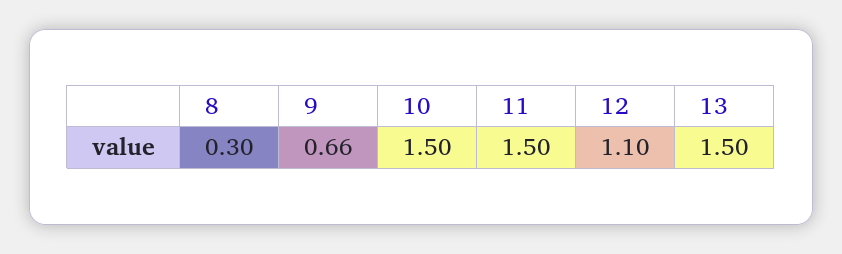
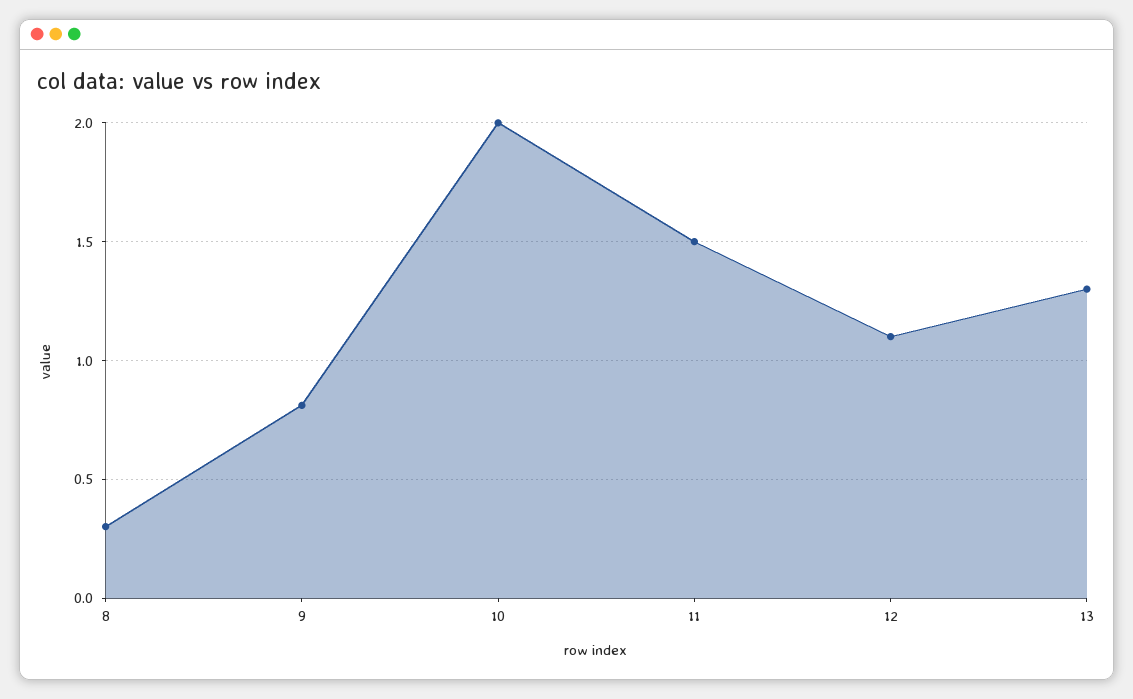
9: 0.66 -> 0.8
10: 1.5 -> 2
13: 1.5 -> 1.3

